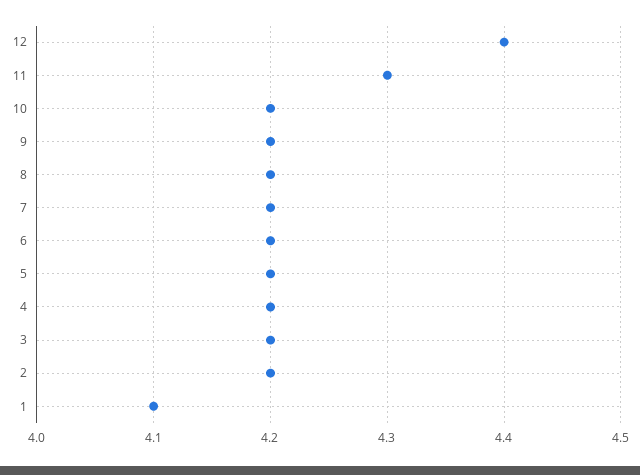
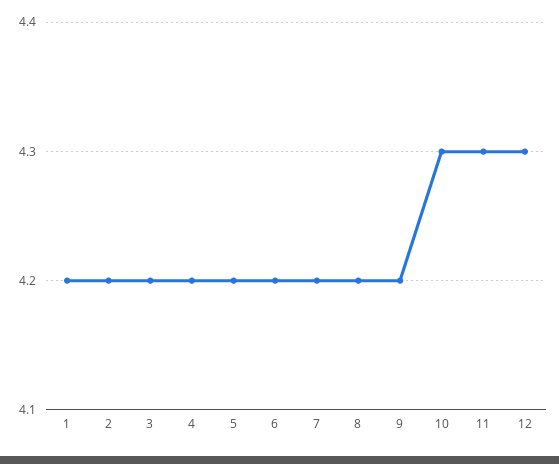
12: 4.4 -> 4.3
10: 4.2 -> 4.3
1: 4.1 -> 4.2

